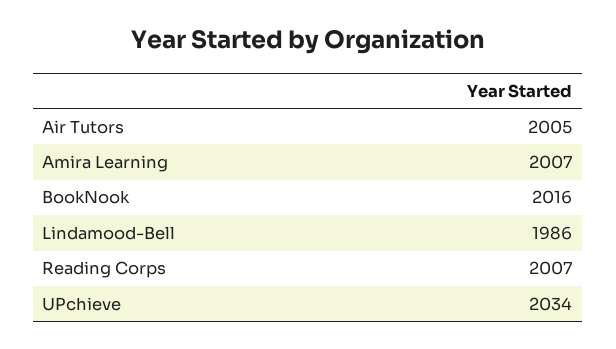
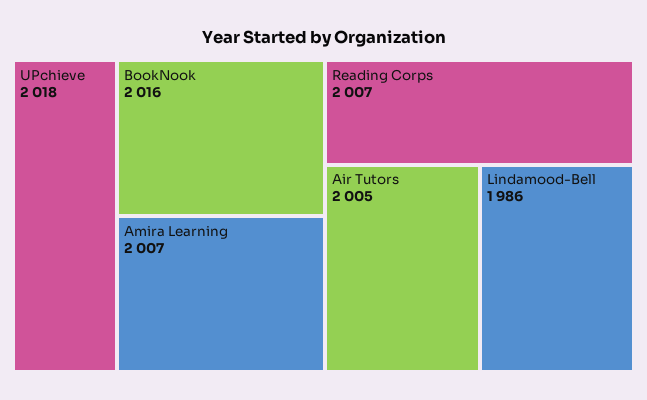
UPchieve: 2034 -> 2018

